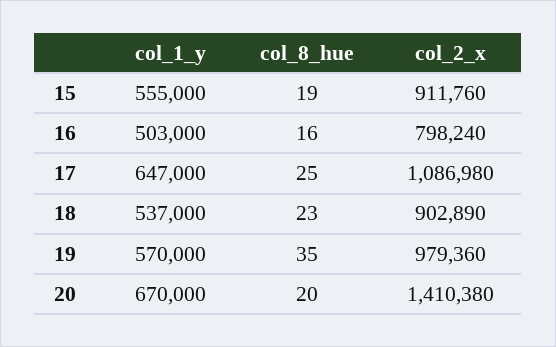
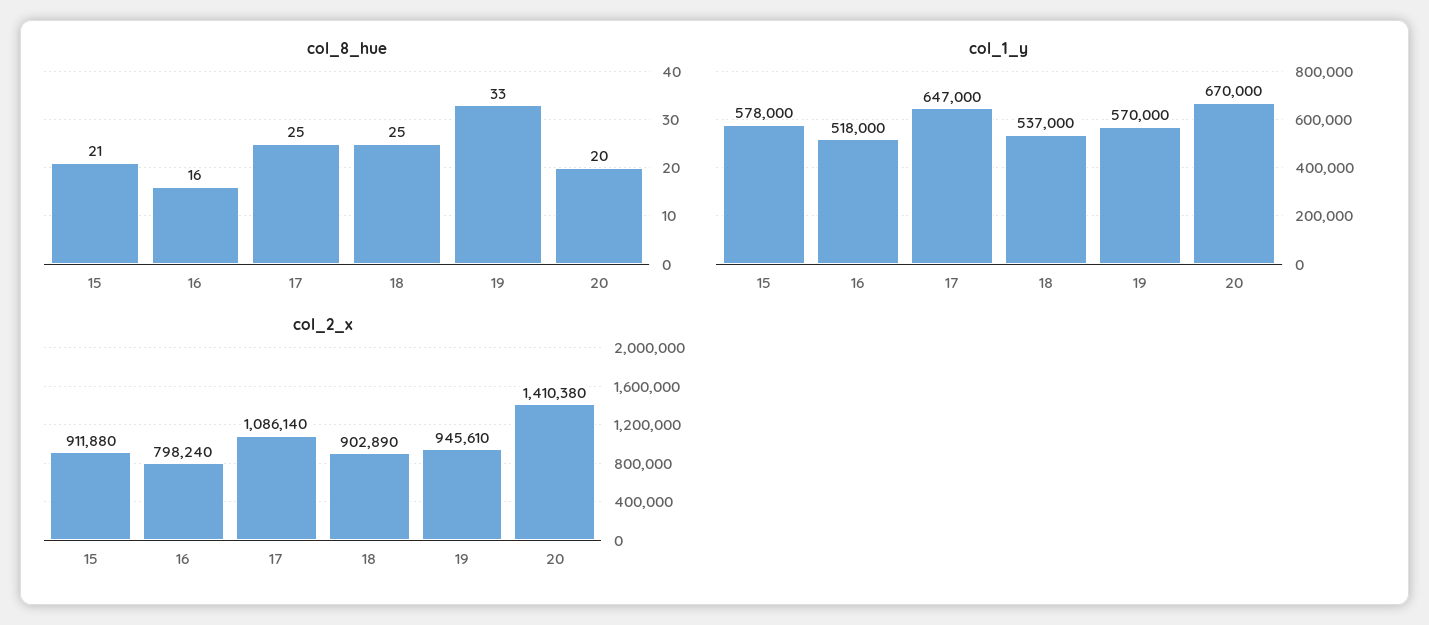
col_1_y, 15: 555000 -> 578000
col_8_hue, 15: 19 -> 21
col_2_x, 15: 911760 -> 911880
col_1_y, 16: 503000 -> 518000
col_2_x, 17: 1086980 -> 1086140
col_8_hue, 18: 23 -> 25
col_8_hue, 19: 35 -> 33
col_2_x, 19: 979360 -> 945610

